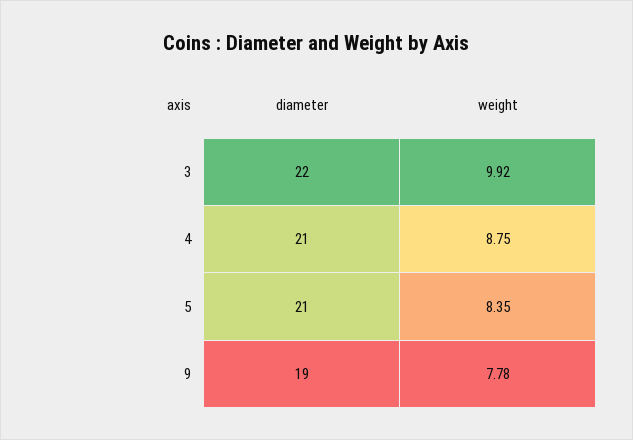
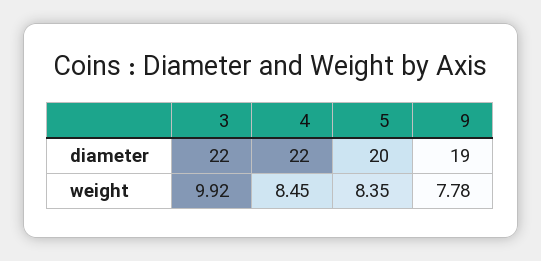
diameter, 4: 21 -> 22
weight, 4: 8.75 -> 8.45
diameter, 5: 21 -> 20

